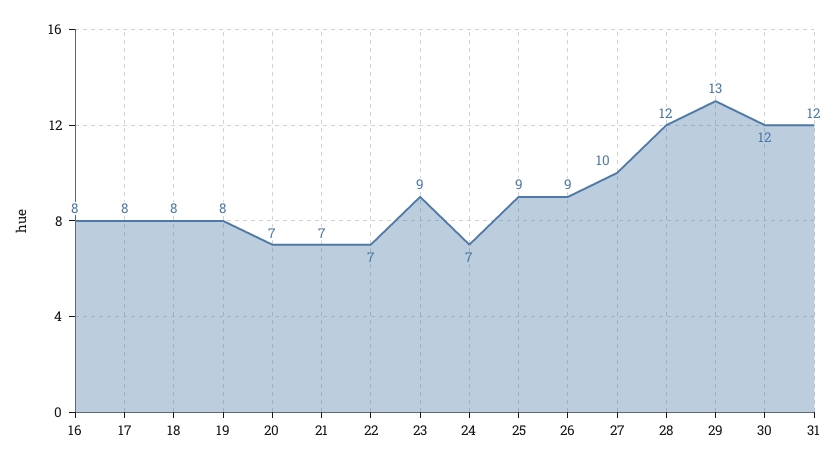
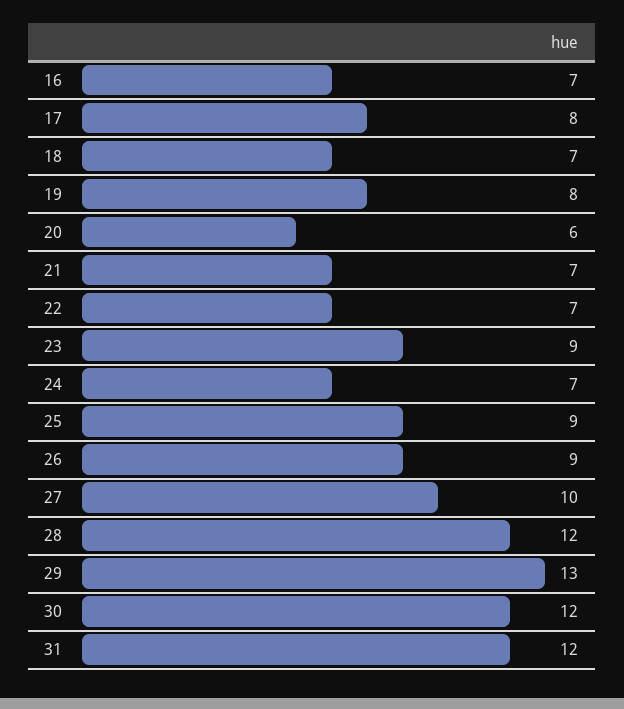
16: 8 -> 7
18: 8 -> 7
20: 7 -> 6

